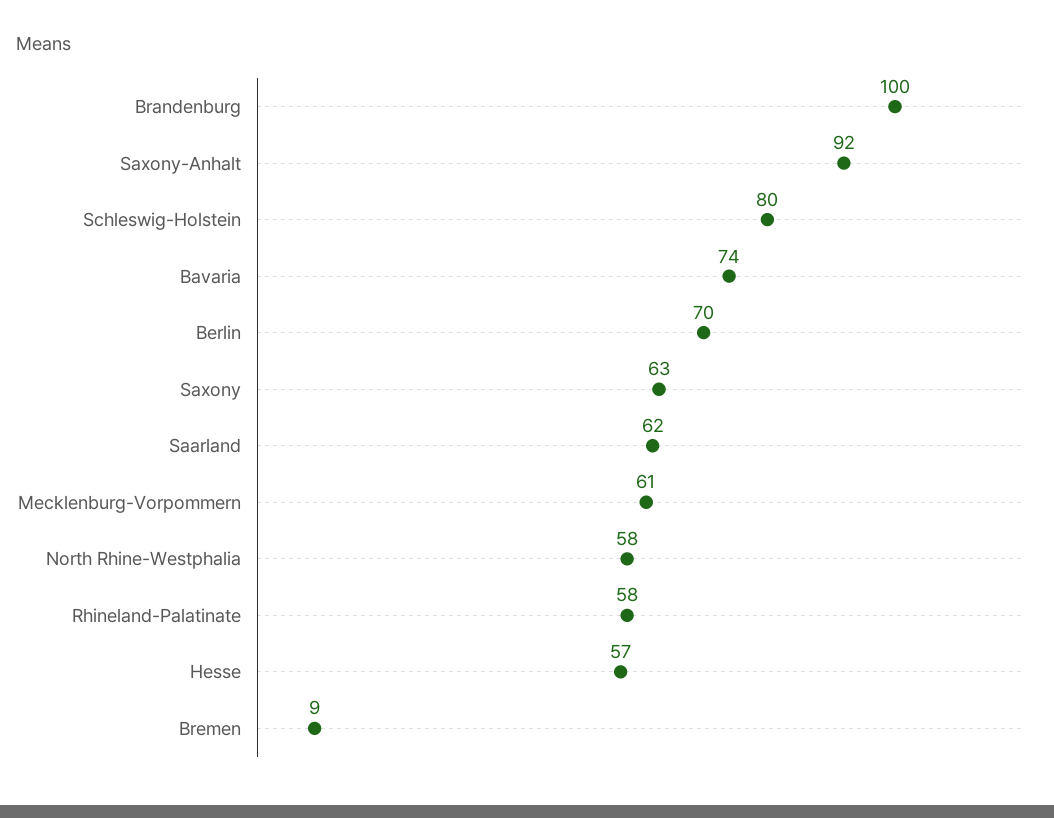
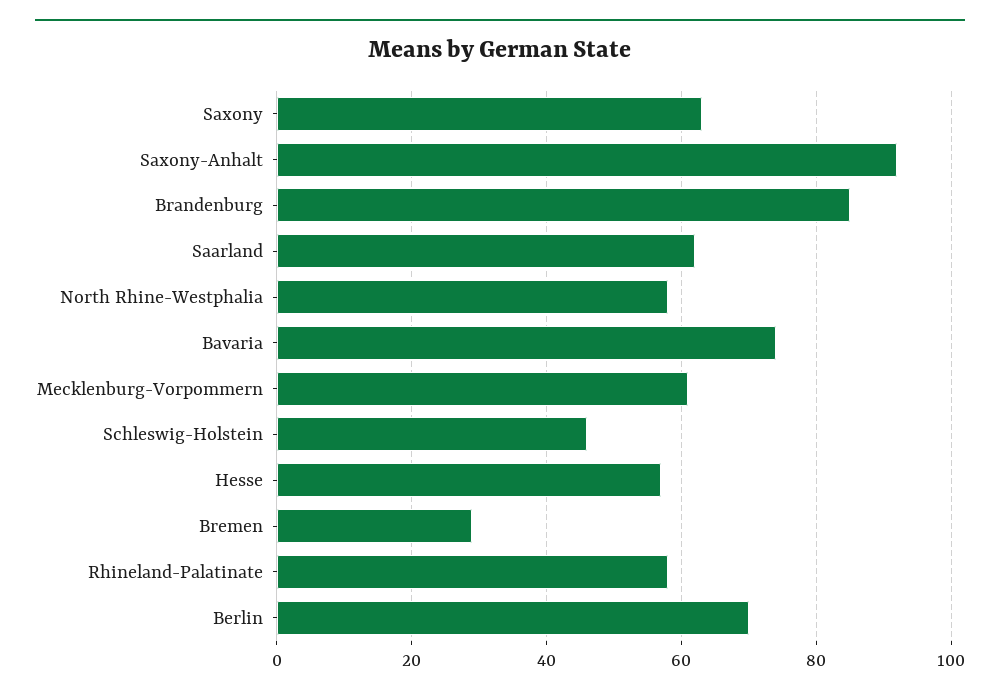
Brandenburg: 100 -> 85
Schleswig-Holstein: 80 -> 45
Bremen: 9 -> 30

